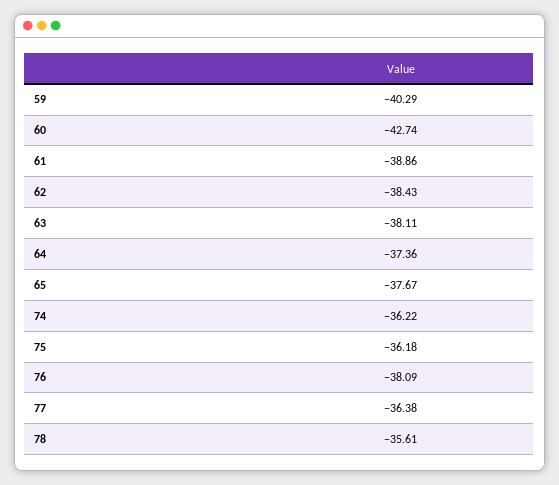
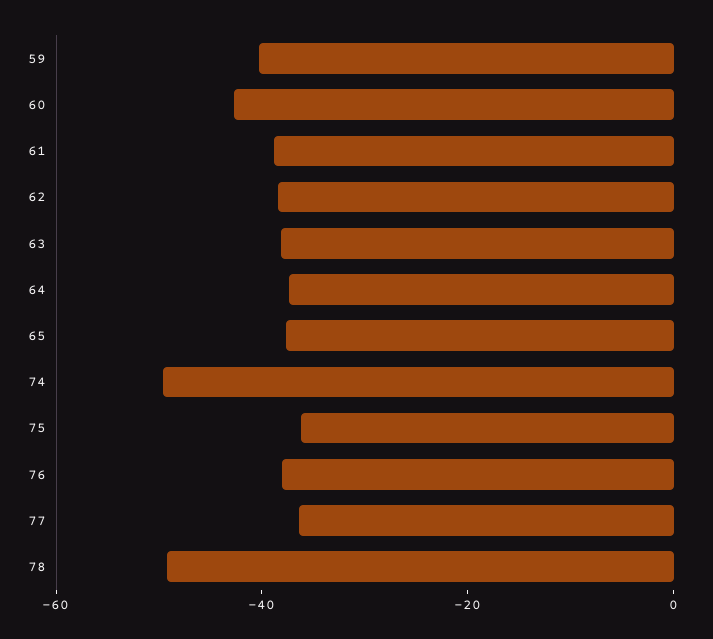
74: -36.22 -> -50
78: -35.61 -> -50

